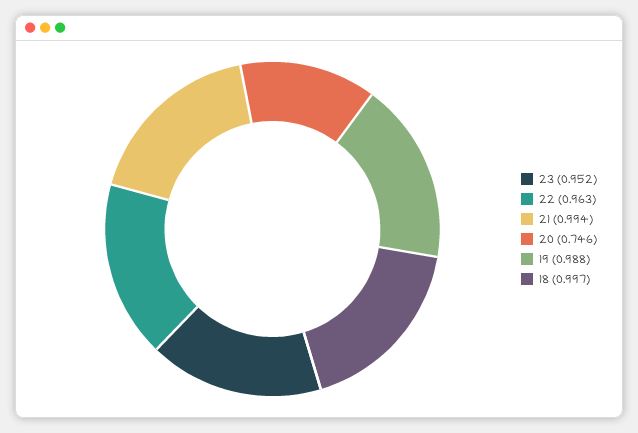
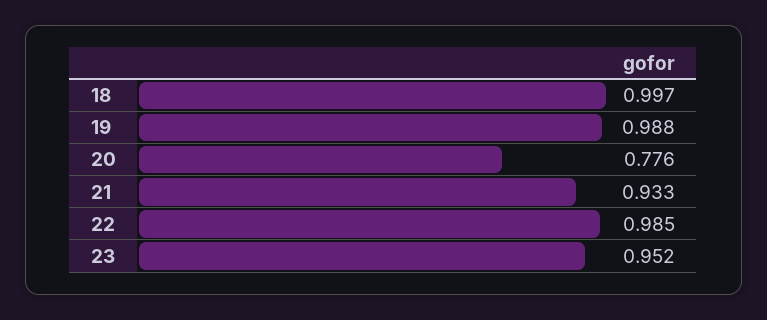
22: 0.963 -> 0.985
21: 0.994 -> 0.933
20: 0.746 -> 0.776

